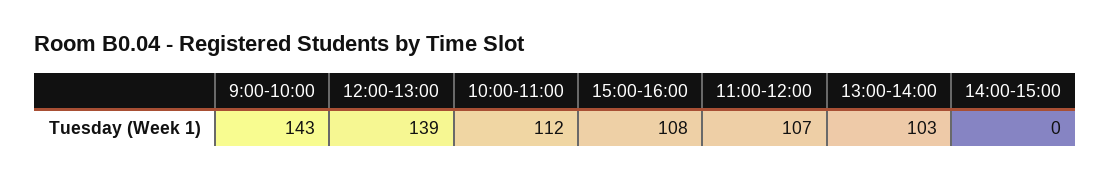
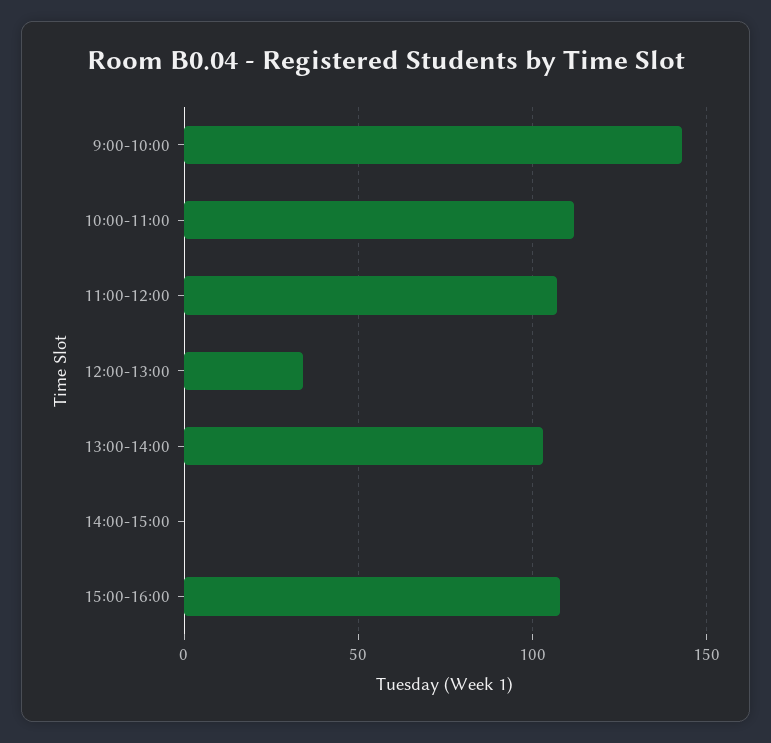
12:00-13:00: 139 -> 35

